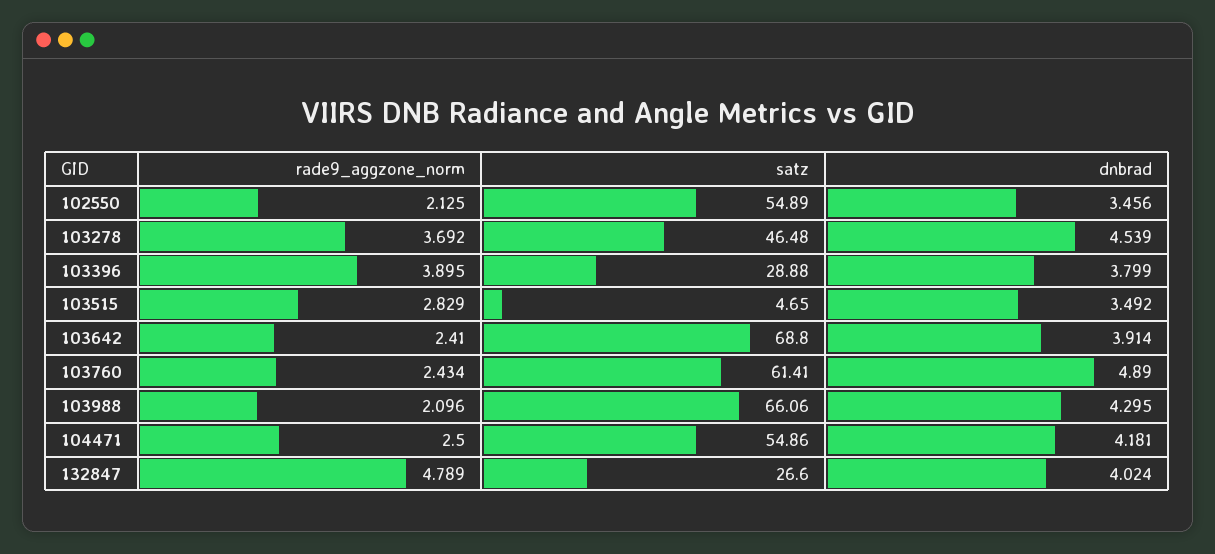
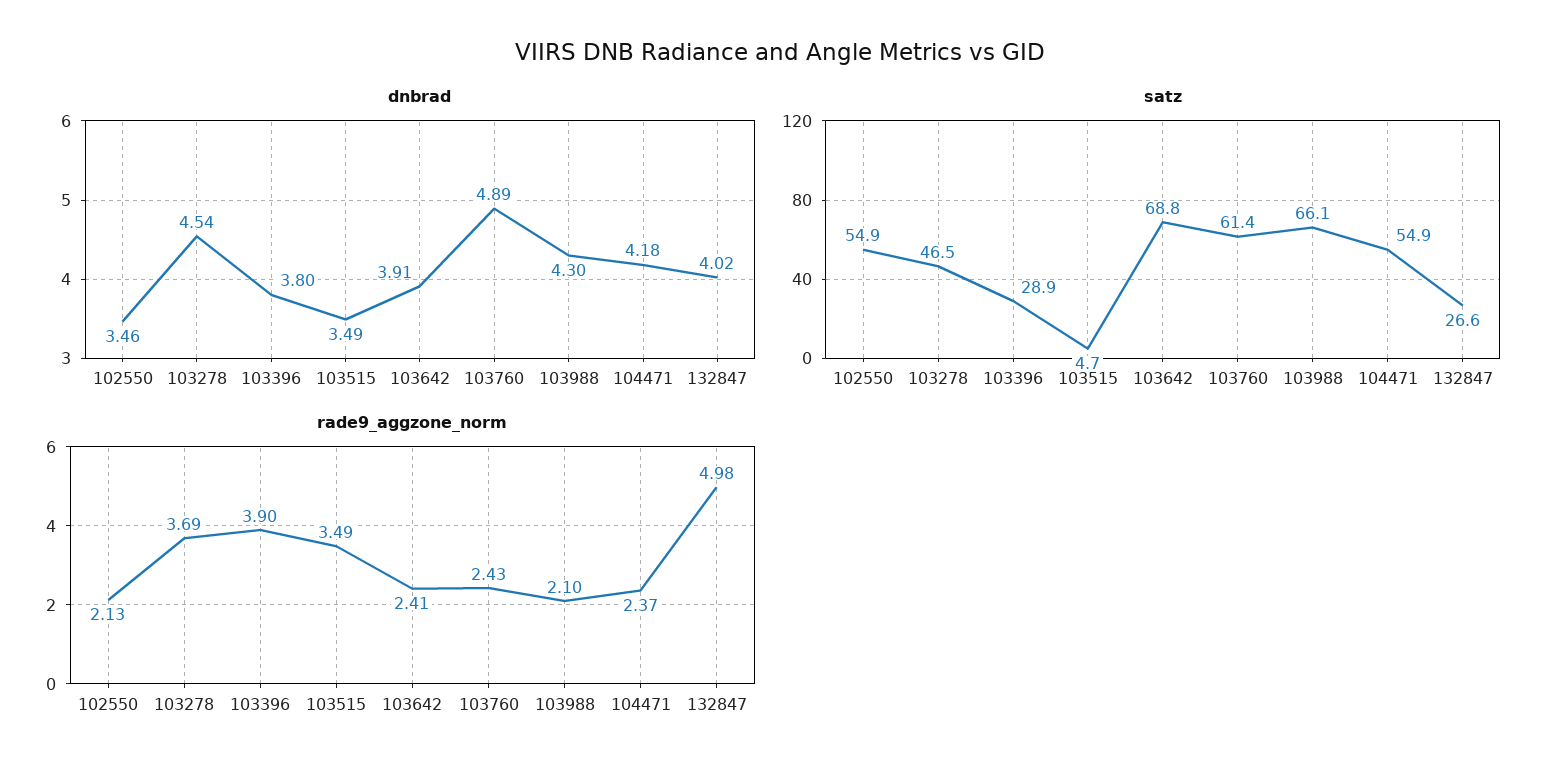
rade9_aggzone_norm, 103515: 2.829 -> 3.49
rade9_aggzone_norm, 104471: 2.5 -> 2.37
rade9_aggzone_norm, 132847: 4.789 -> 4.98

